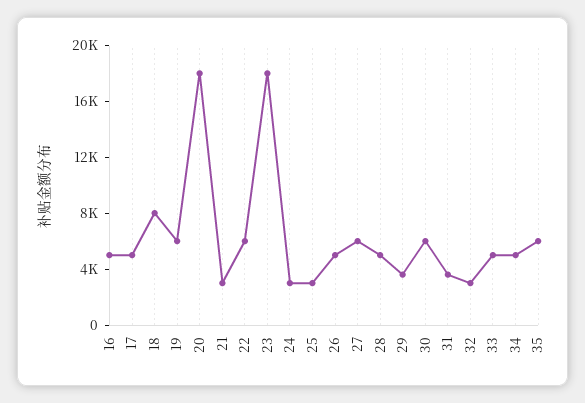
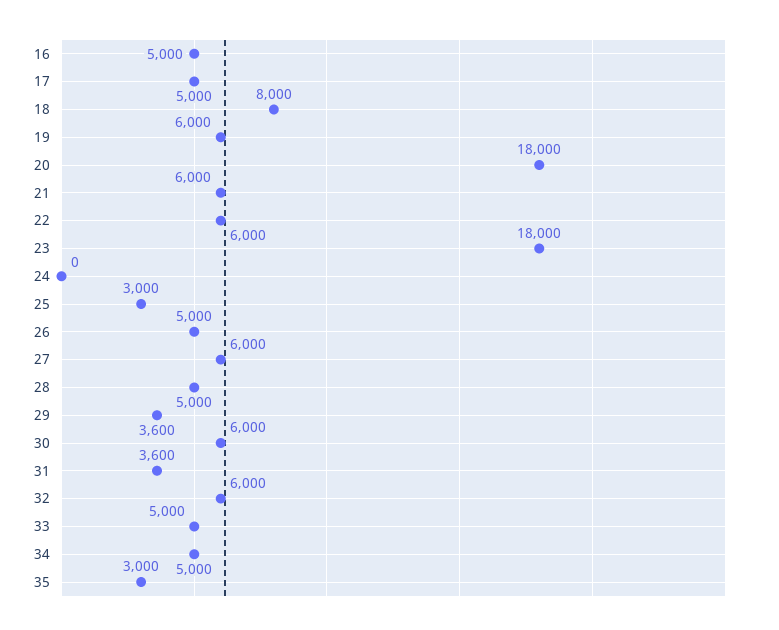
21: 3000 -> 6000
24: 3000 -> 0
32: 3000 -> 6000
35: 6000 -> 3000

